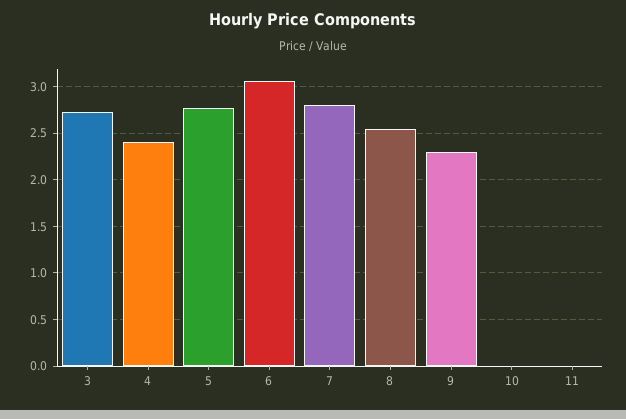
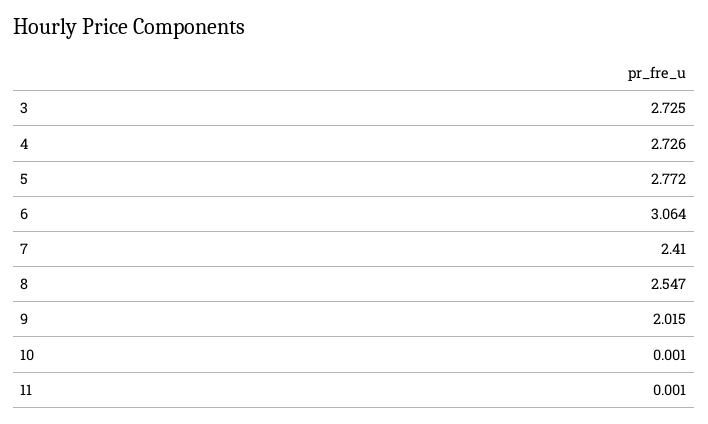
4: 2.4 -> 2.726
7: 2.8 -> 2.41
9: 2.3 -> 2.015

